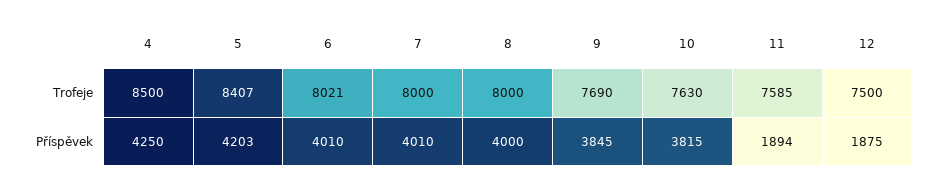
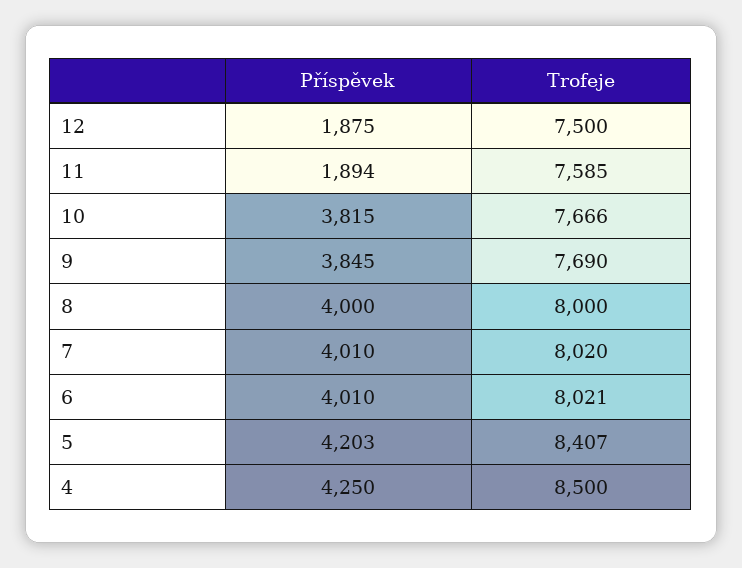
7, Trofeje: 8000 -> 8020
10, Trofeje: 7630 -> 7666

